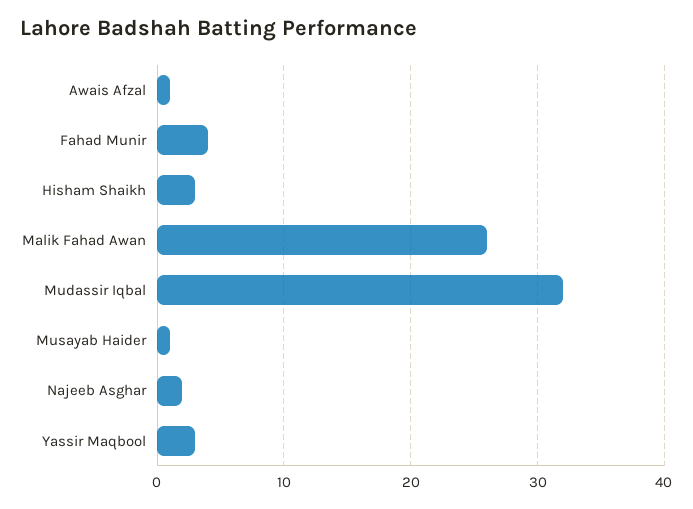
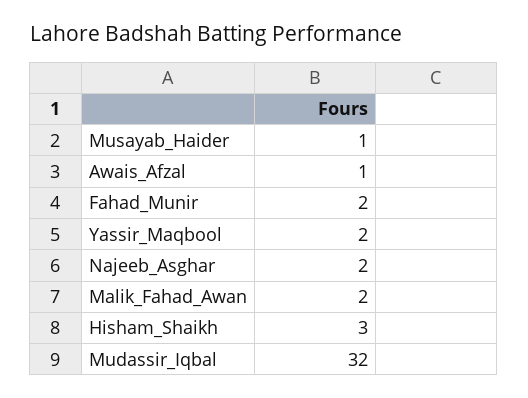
Fahad Munir: 4 -> 2
Malik Fahad Awan: 26 -> 2
Yassir Maqbool: 3 -> 2

